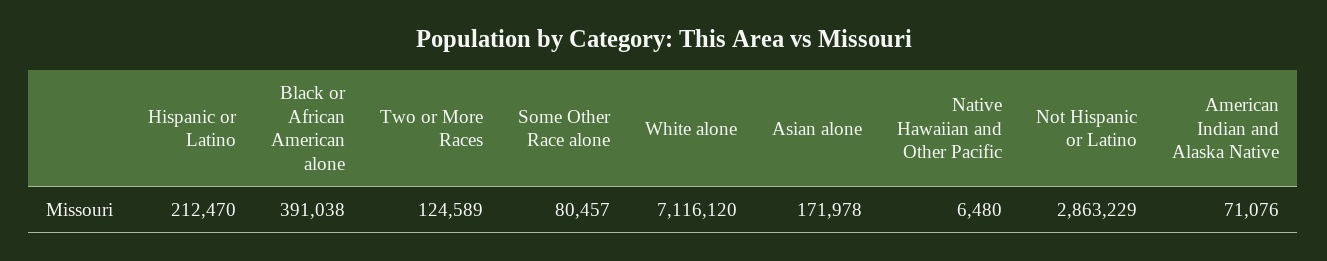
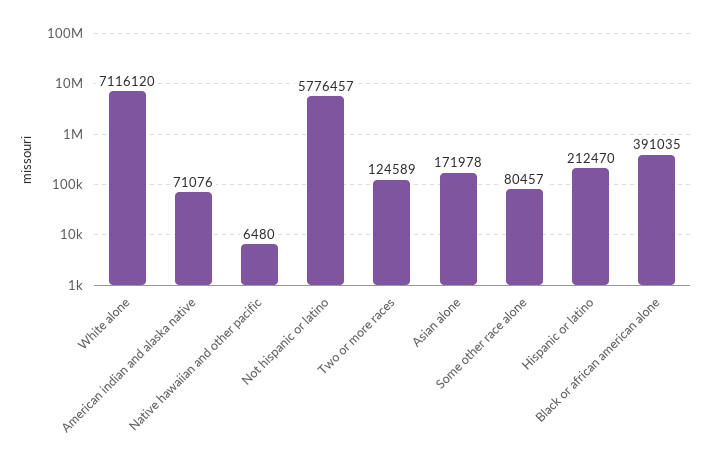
Black or African American alone: 391038 -> 391035
Not Hispanic or Latino: 2863229 -> 5776457

